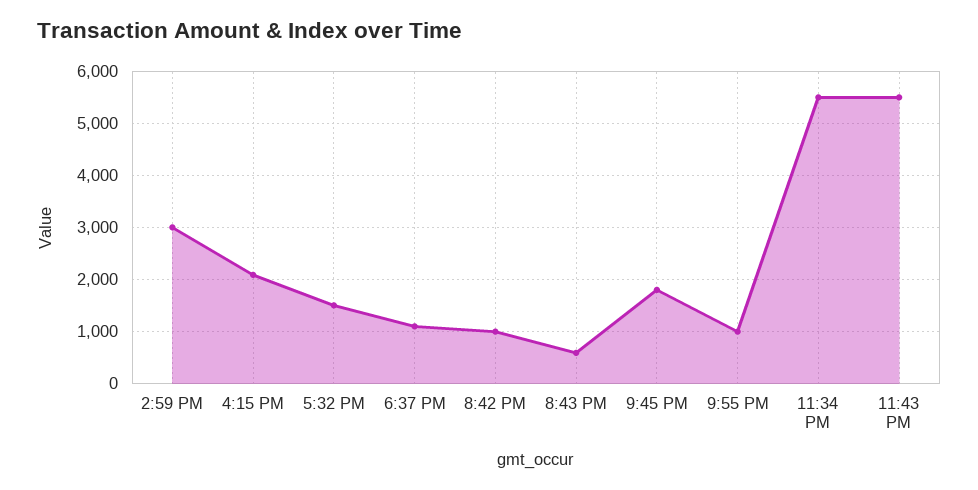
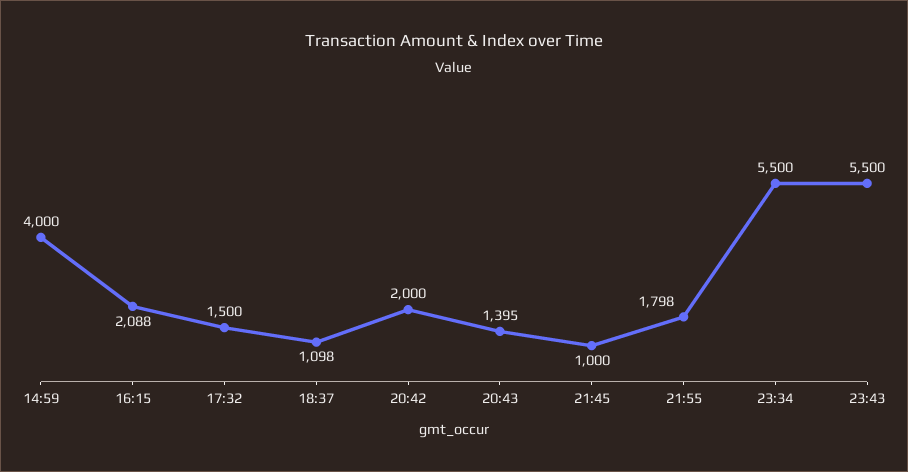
2:59 PM: 3000 -> 4000
8:42 PM: 1000 -> 2000
8:43 PM: 600 -> 1395
9:45 PM: 1800 -> 1000
9:55 PM: 1000 -> 1798

